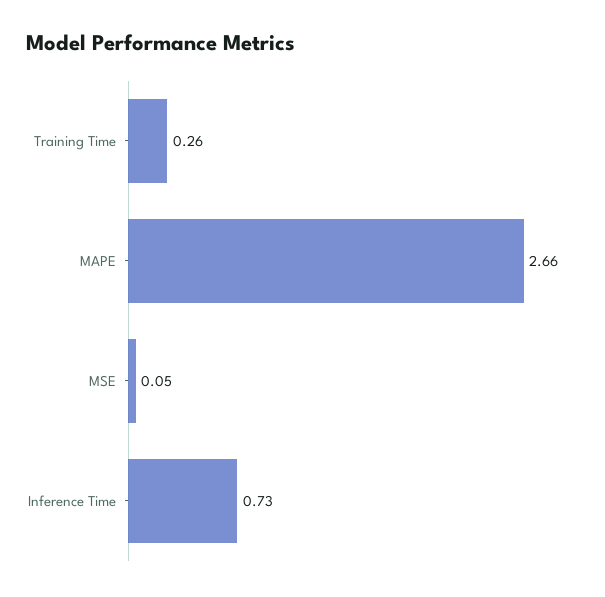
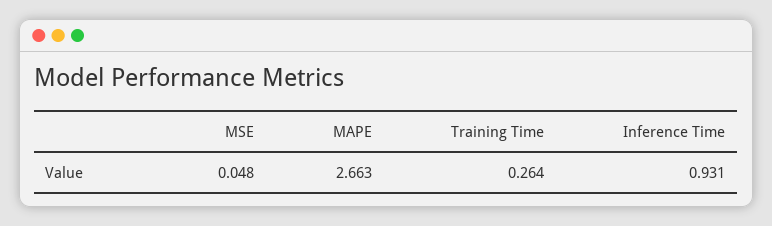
Inference Time: 0.73 -> 0.931

